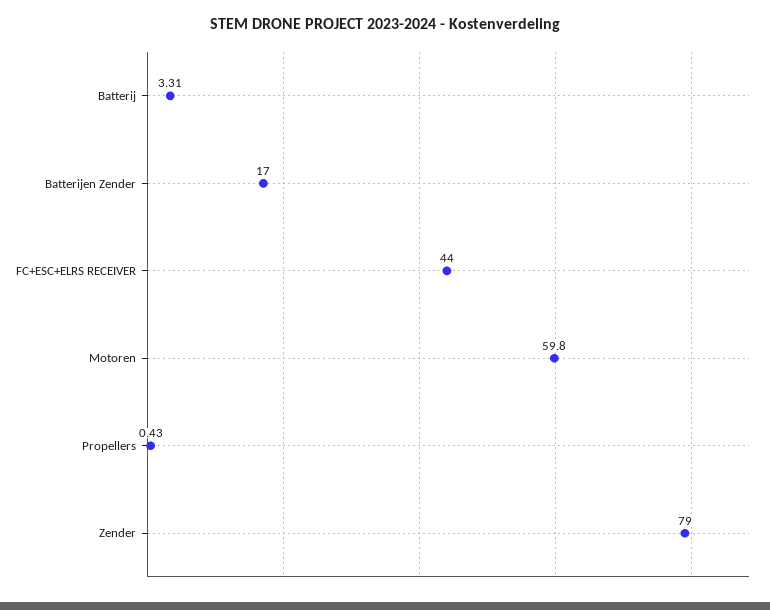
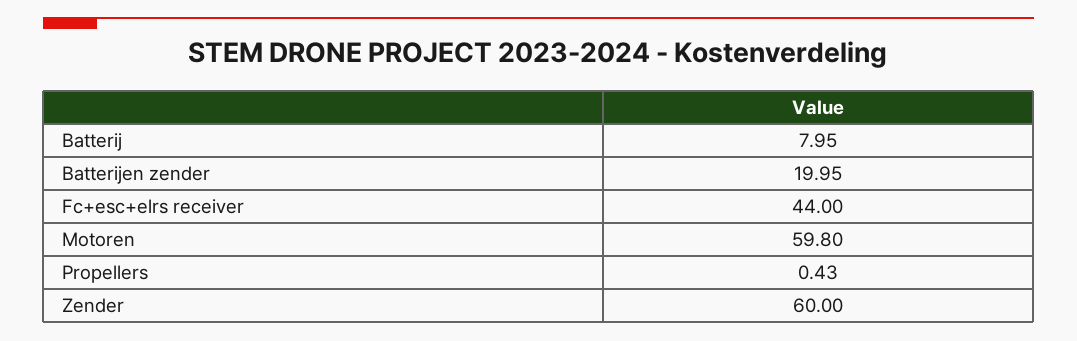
Batterij: 3.31 -> 7.95
Batterijen Zender: 17 -> 19.95
Zender: 79 -> 60

